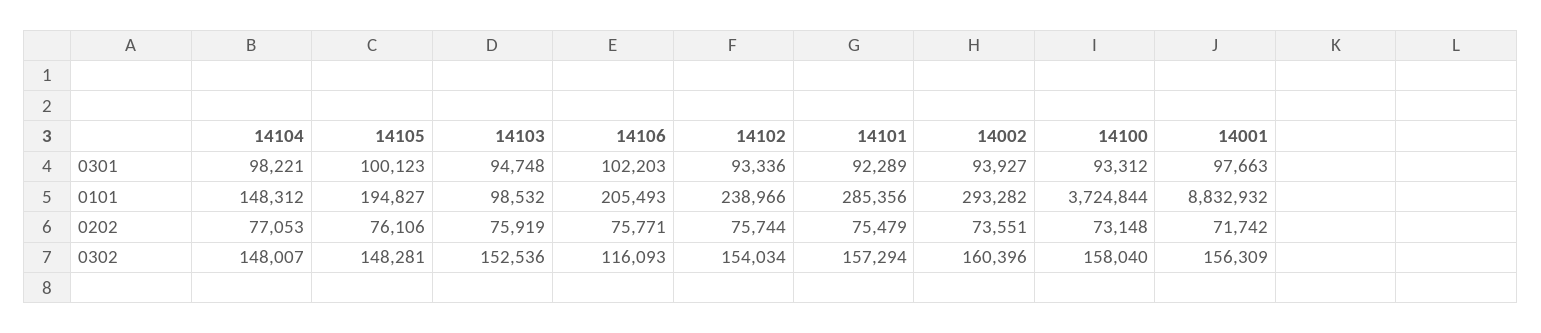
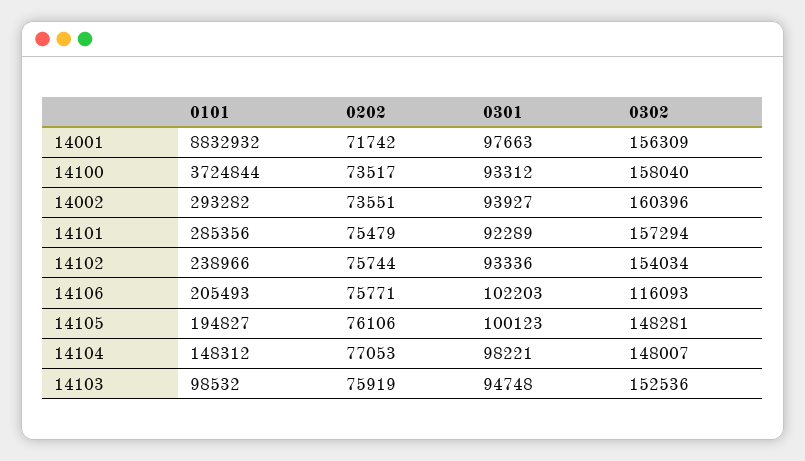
14100, 0202: 73148 -> 73517

